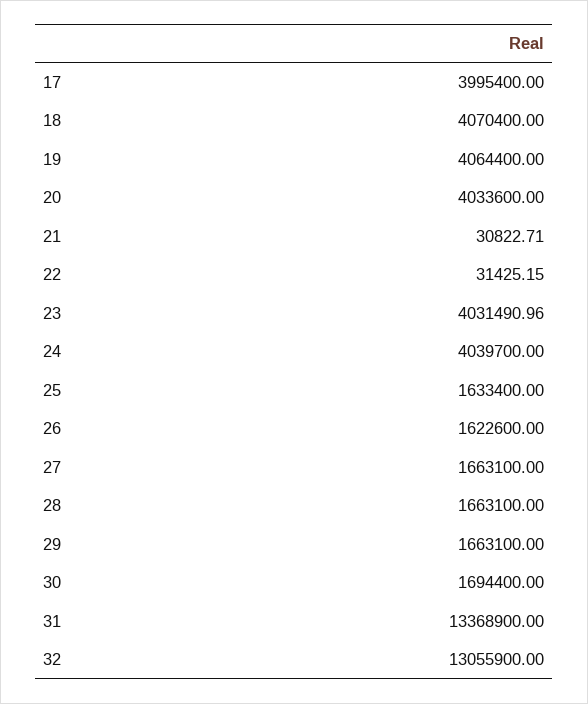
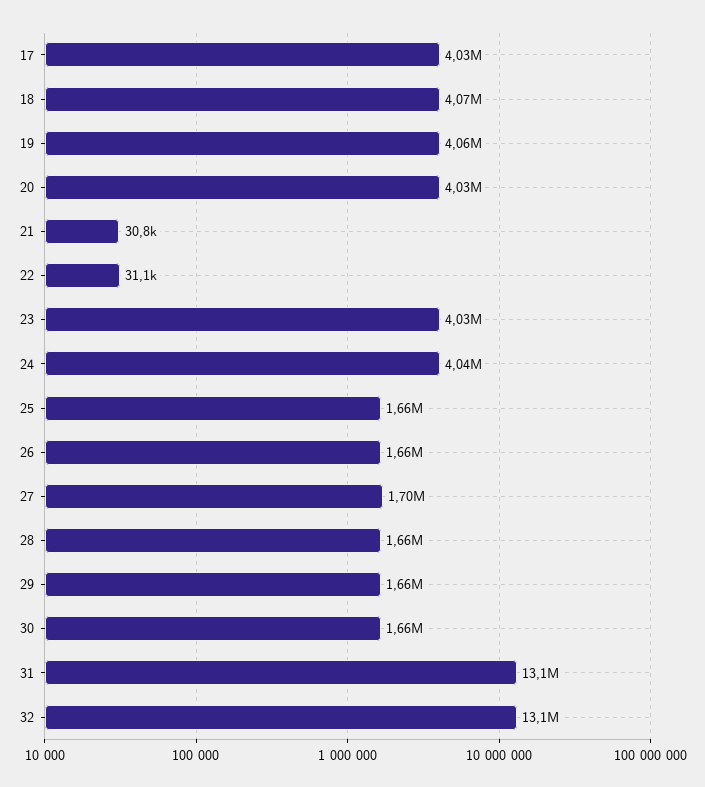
17: 3995400 -> 4030000
22: 31425.15 -> 31100
25: 1633400 -> 1660000
26: 1622600 -> 1660000
27: 1663100 -> 1700000
30: 1694400 -> 1660000
31: 13368900 -> 13100000

